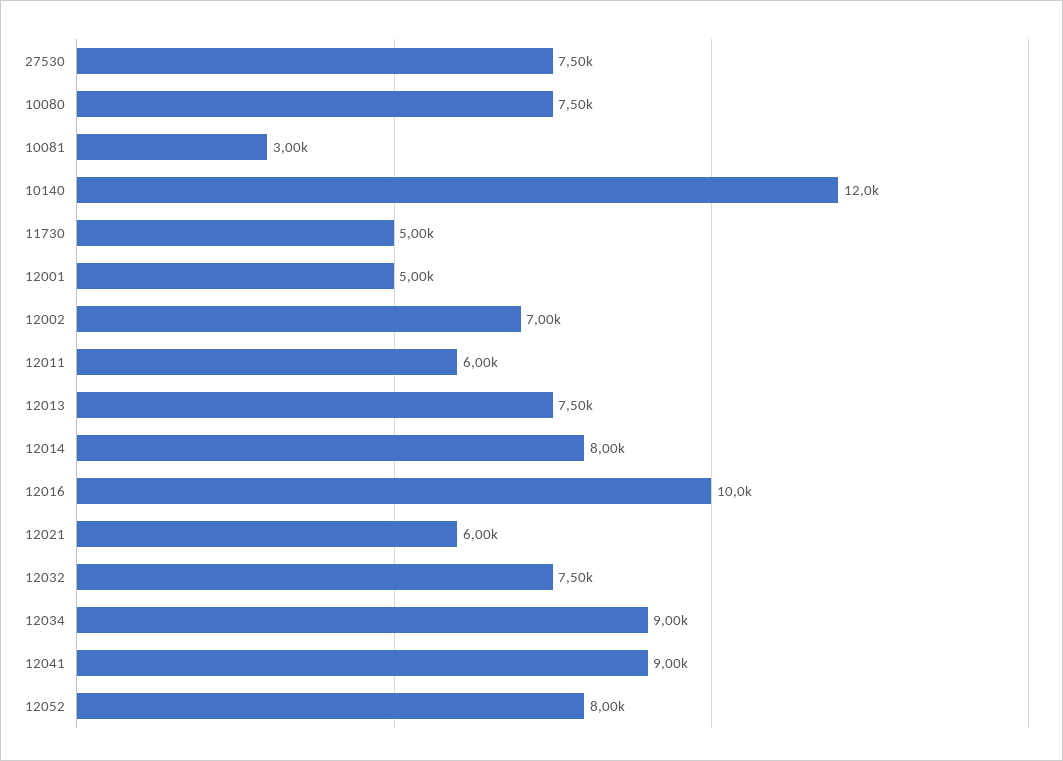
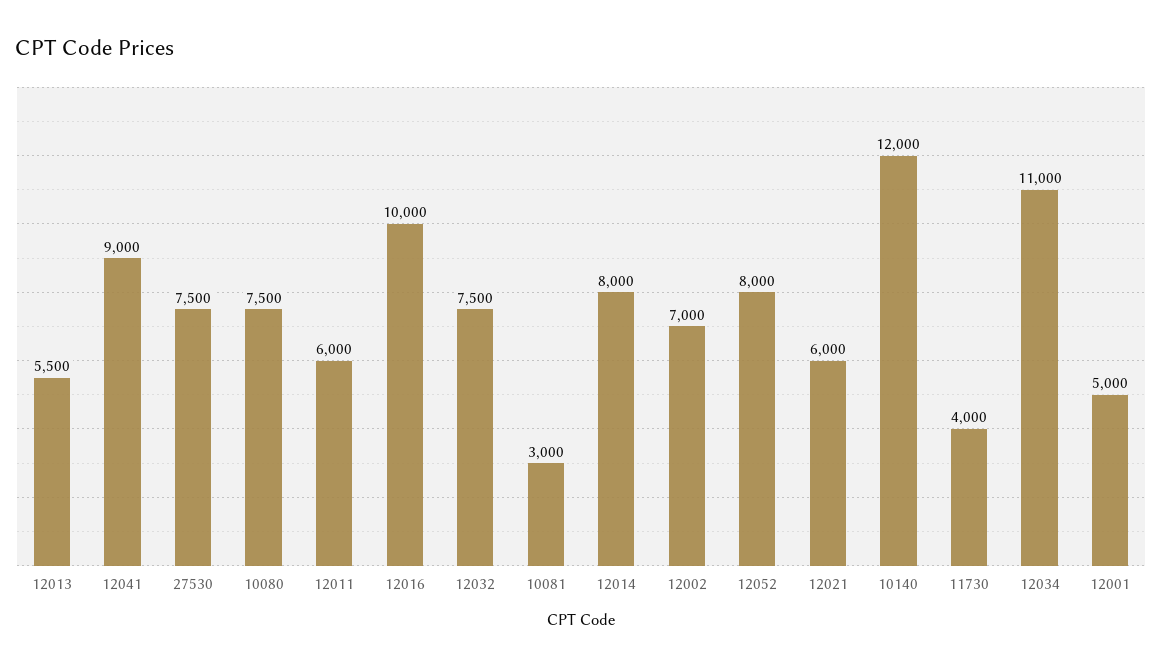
11730: 5000 -> 4000
12013: 7500 -> 5500
12034: 9000 -> 11000

